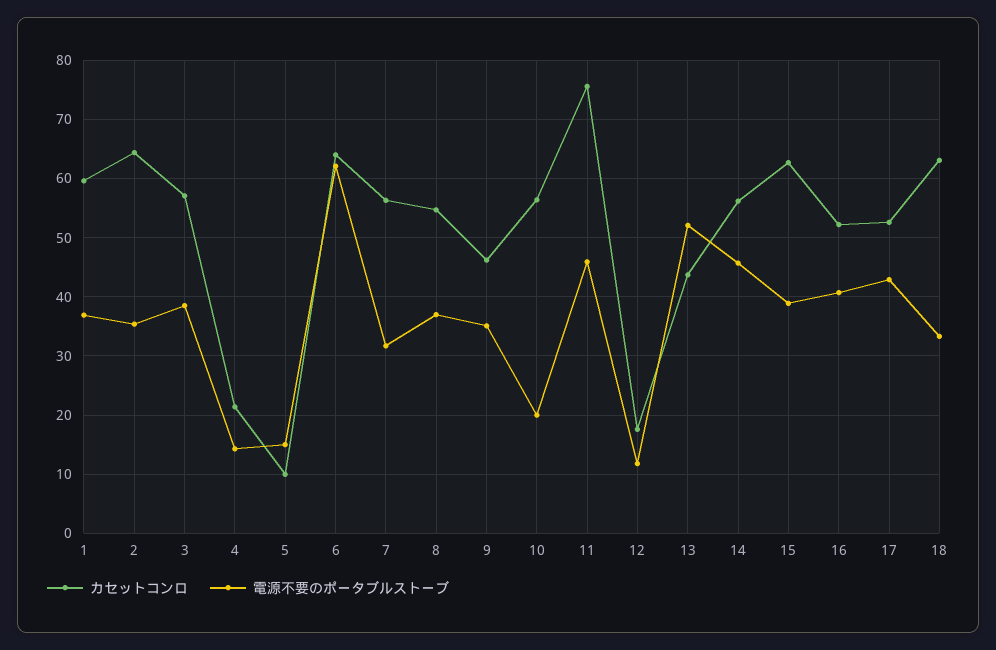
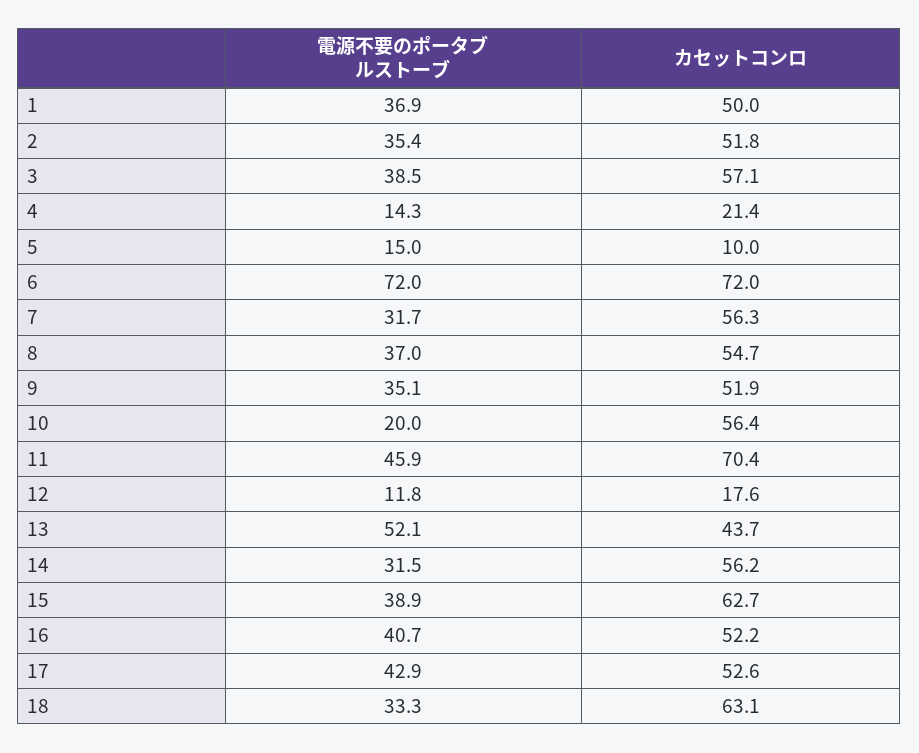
カセットコンロ, 1: 60 -> 50
カセットコンロ, 2: 64 -> 51.8
カセットコンロ, 6: 64 -> 72
電源不要のポータブルストーブ, 6: 62 -> 72
カセットコンロ, 9: 46 -> 51.9
カセットコンロ, 11: 76 -> 70.4
電源不要のポータブルストーブ, 14: 46 -> 31.5

